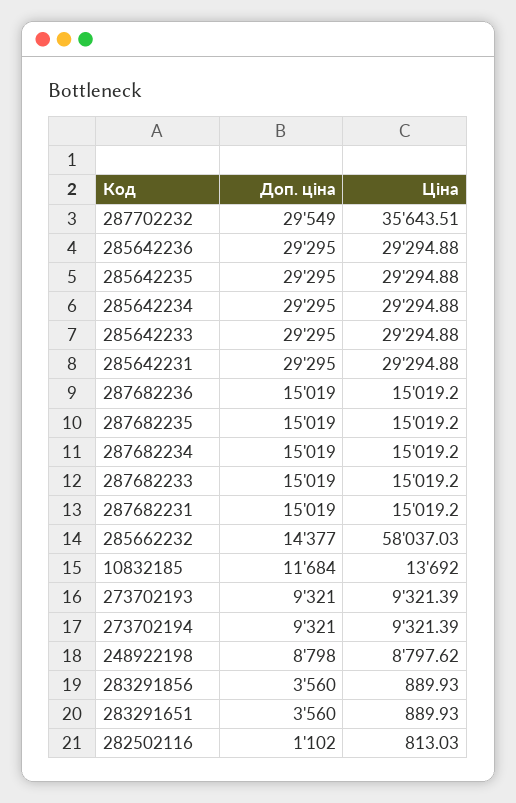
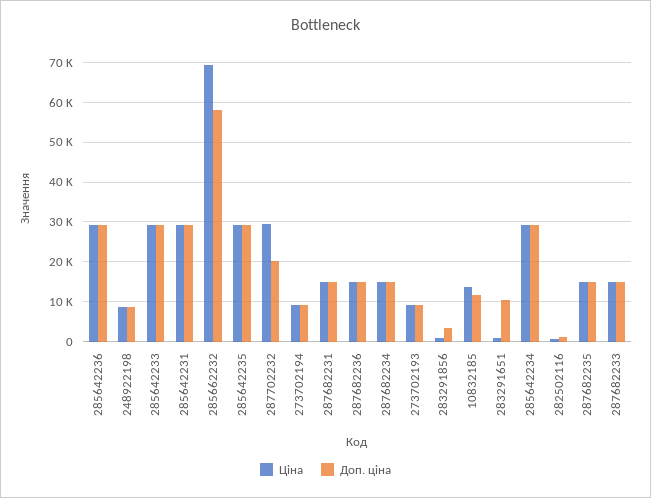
Доп. ціна, 287702232: 29549 -> 20000
Ціна, 287702232: 35643.51 -> 30000
Доп. ціна, 285662232: 14377 -> 58000
Ціна, 285662232: 58037.03 -> 70000
Доп. ціна, 283291651: 3560 -> 10000

